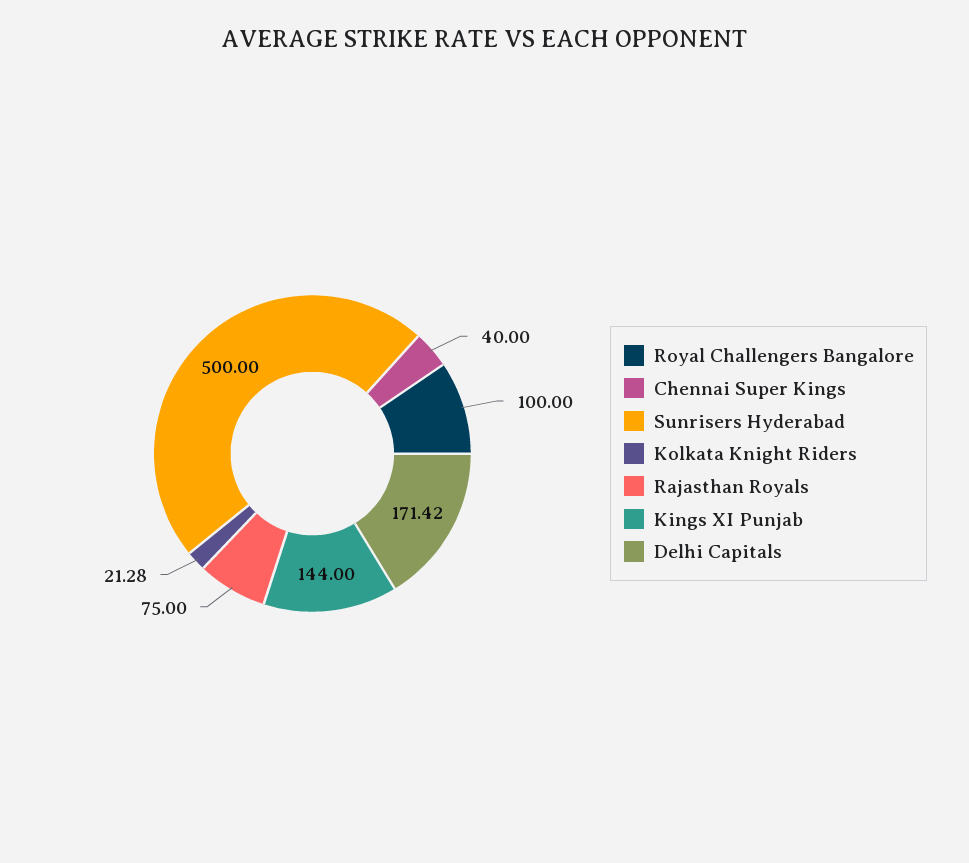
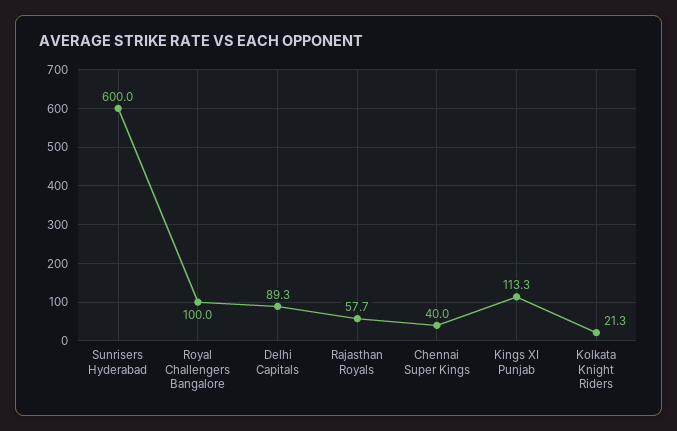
Sunrisers Hyderabad: 500 -> 600
Rajasthan Royals: 75 -> 57.7
Kings XI Punjab: 144 -> 113.3
Delhi Capitals: 171.42 -> 89.3

